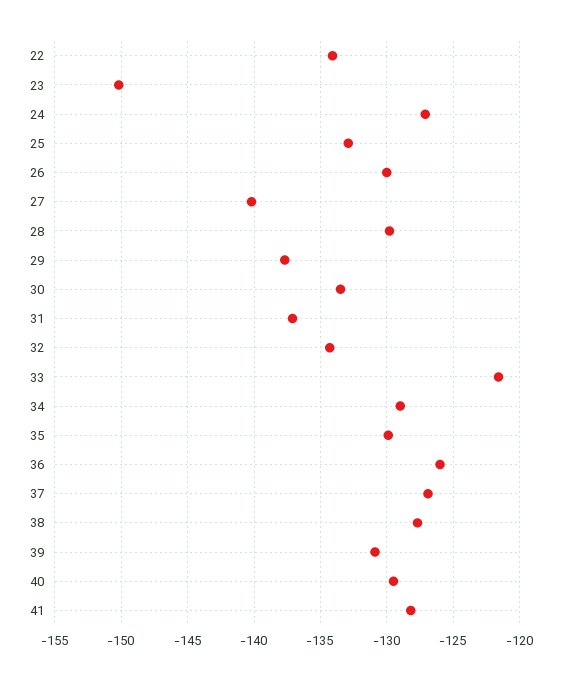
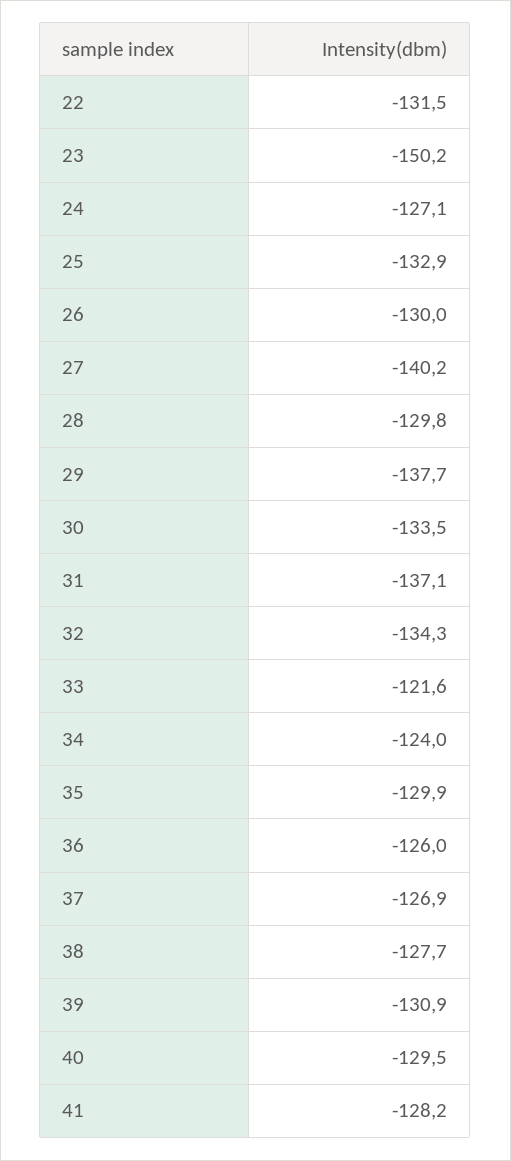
22: -134 -> -131.5
34: -129 -> -124

